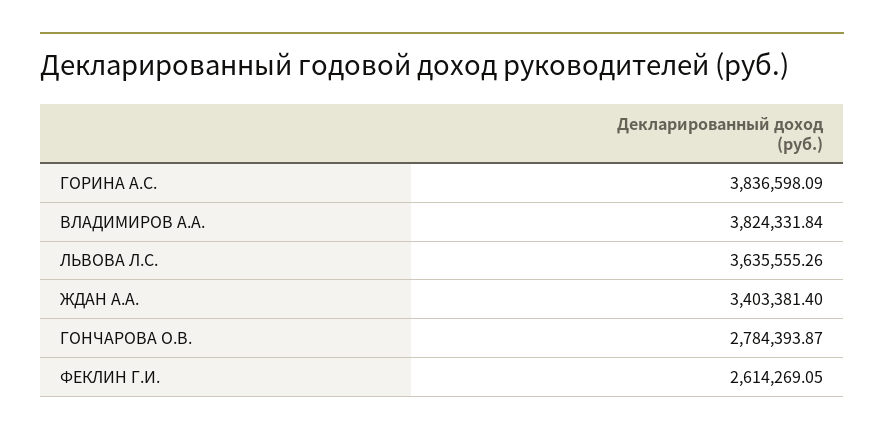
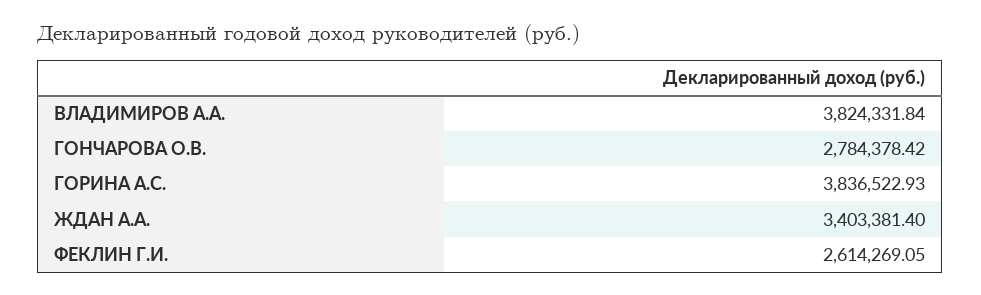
ГОРИНА А.С.: 3836598.09 -> 3836522.93
ЛЬВОВА Л.С.: 3635555.26 -> none
ГОНЧАРОВА О.В.: 2784393.87 -> 2784378.42

